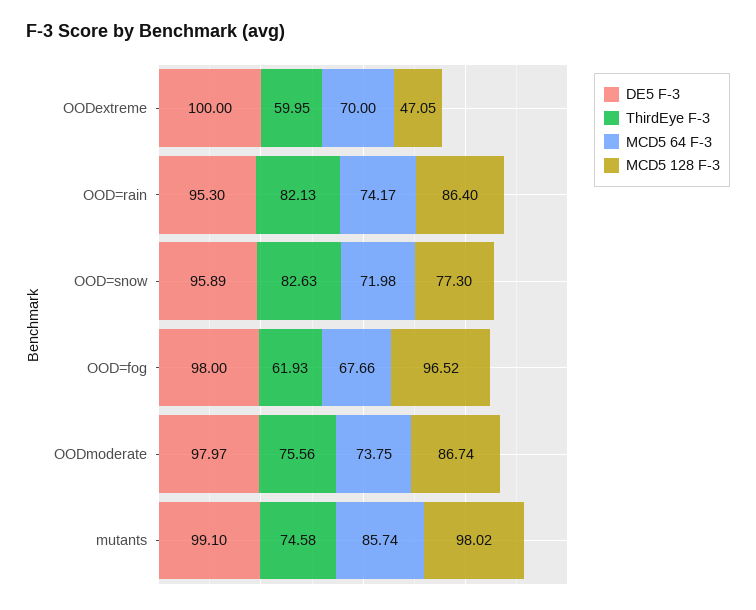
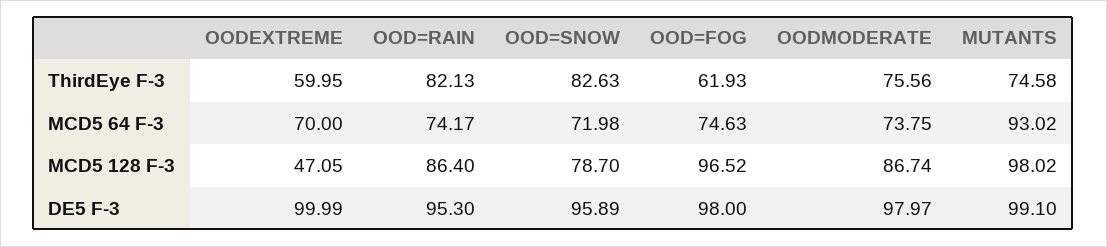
DE5 F-3, OODextreme: 100 -> 99.99
MCD5 128 F-3, OOD=snow: 77.3 -> 78.7
MCD5 64 F-3, OOD=fog: 67.66 -> 74.63
MCD5 64 F-3, mutants: 85.74 -> 93.02

